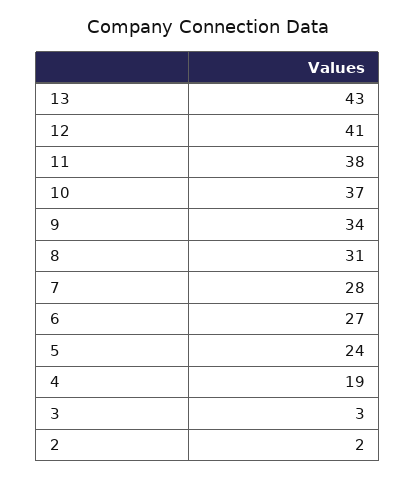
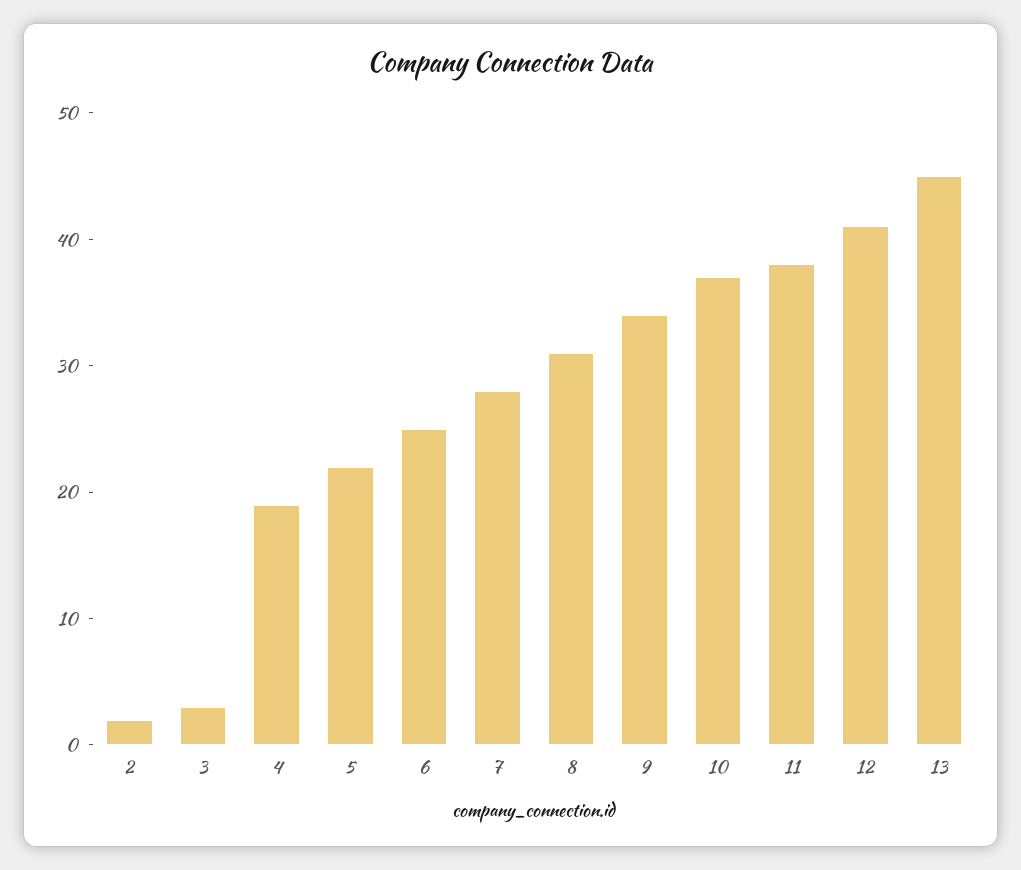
13: 43 -> 45
6: 27 -> 25
5: 24 -> 22

